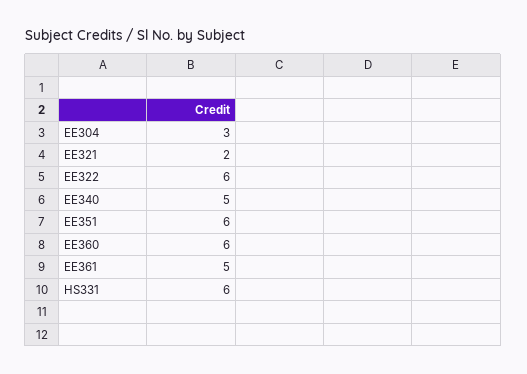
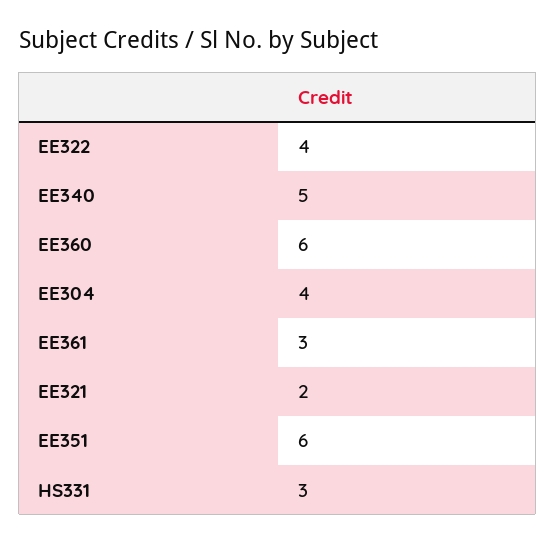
EE304: 3 -> 4
EE322: 6 -> 4
EE361: 5 -> 3
HS331: 6 -> 3

